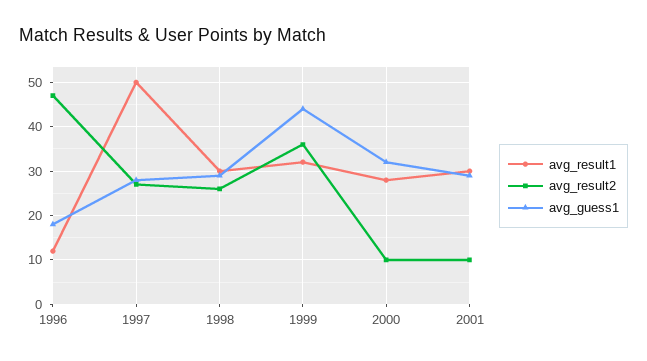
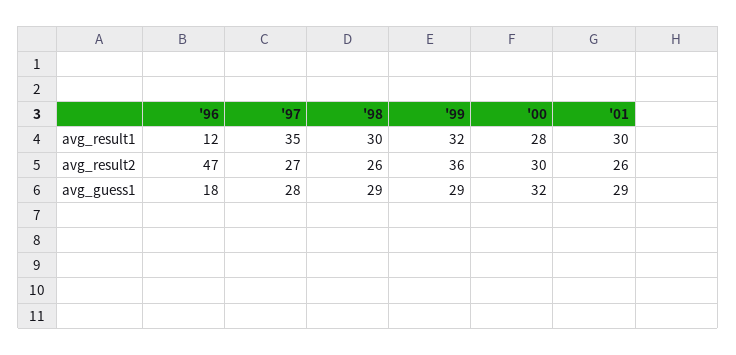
avg_result1, 1997: 50 -> 35
avg_guess1, 1999: 45 -> 29
avg_result2, 2000: 10 -> 30
avg_result2, 2001: 10 -> 26

